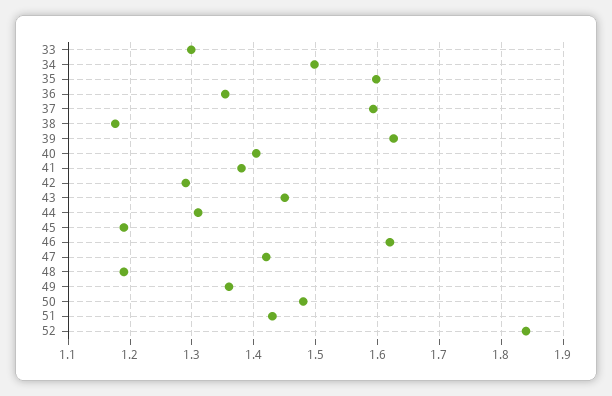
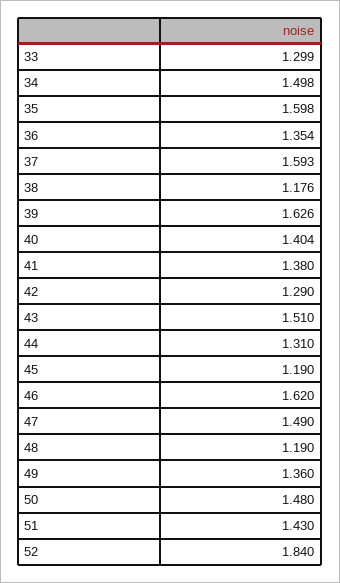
43: 1.45 -> 1.51
47: 1.42 -> 1.49

